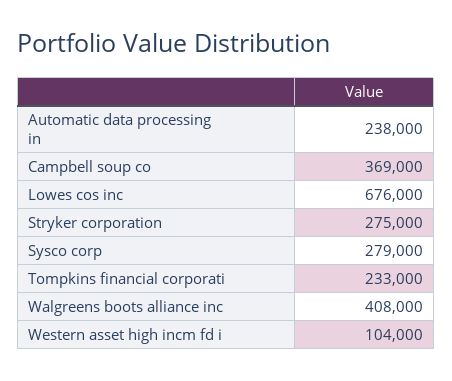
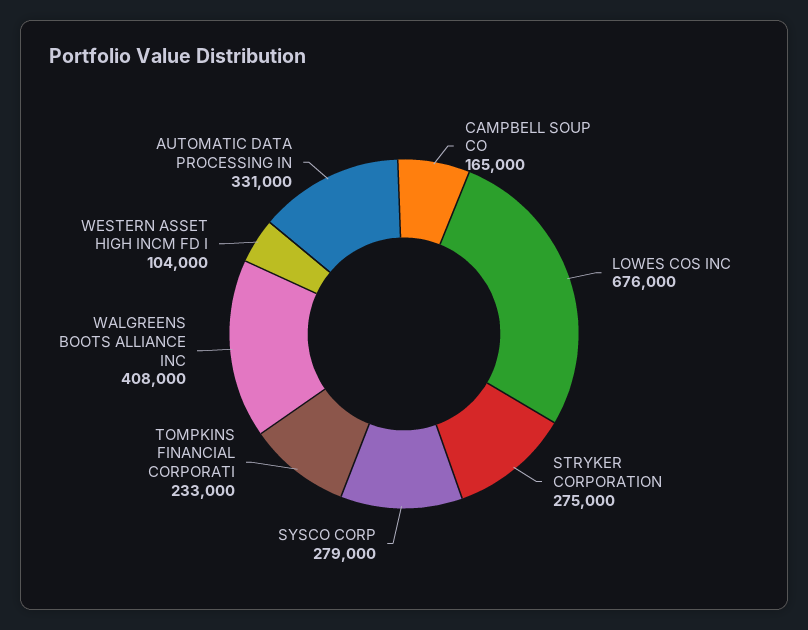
Automatic data processing in: 238000 -> 331000
Campbell soup co: 369000 -> 165000

